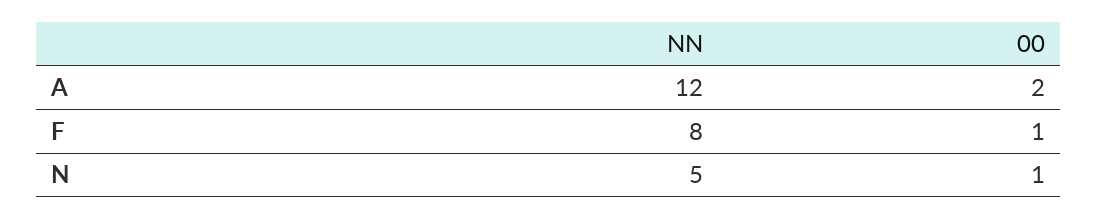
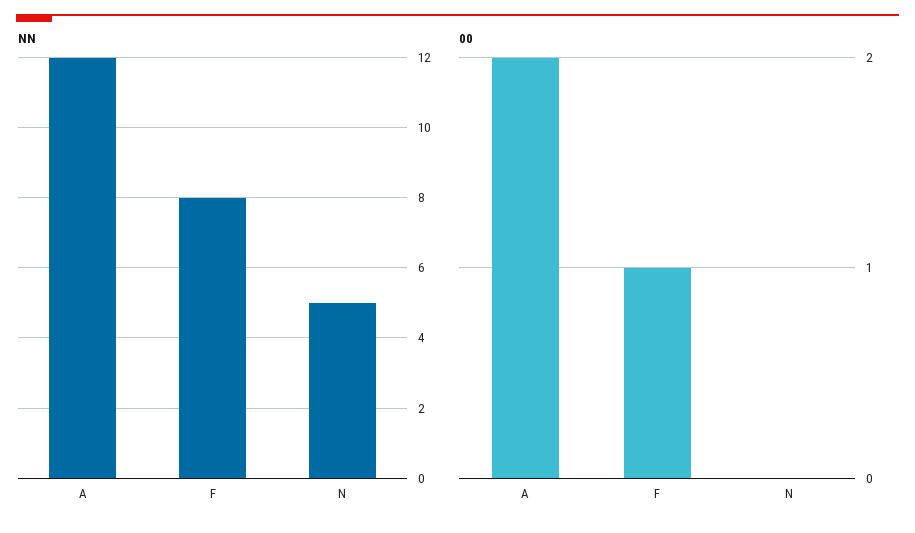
00, N: 1 -> 0

